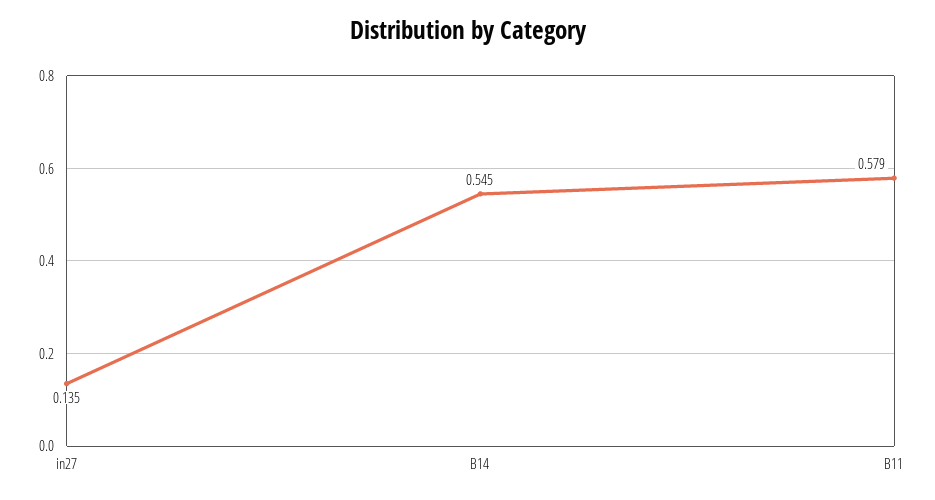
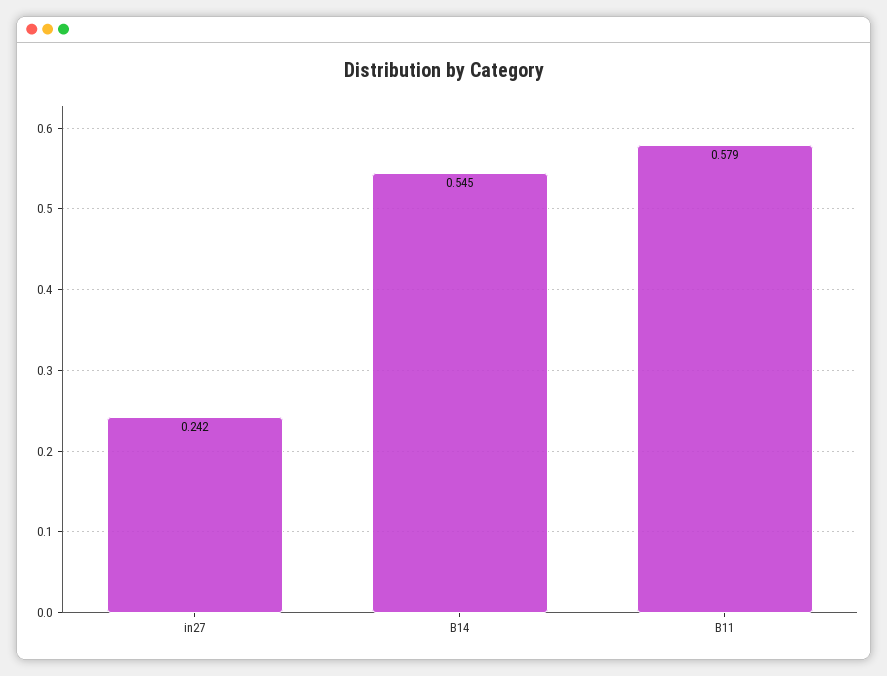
in27: 0.135 -> 0.242

